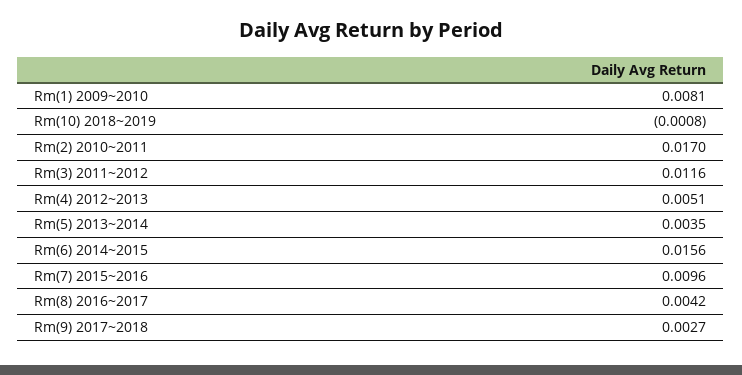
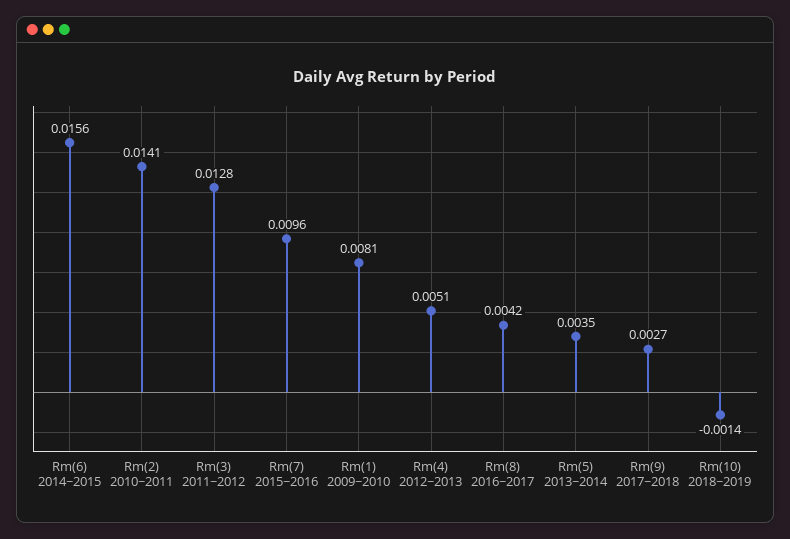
Rm(10) 2018~2019: -0.0008 -> -0.0014
Rm(2) 2010~2011: 0.017 -> 0.0141
Rm(3) 2011~2012: 0.0116 -> 0.0128

